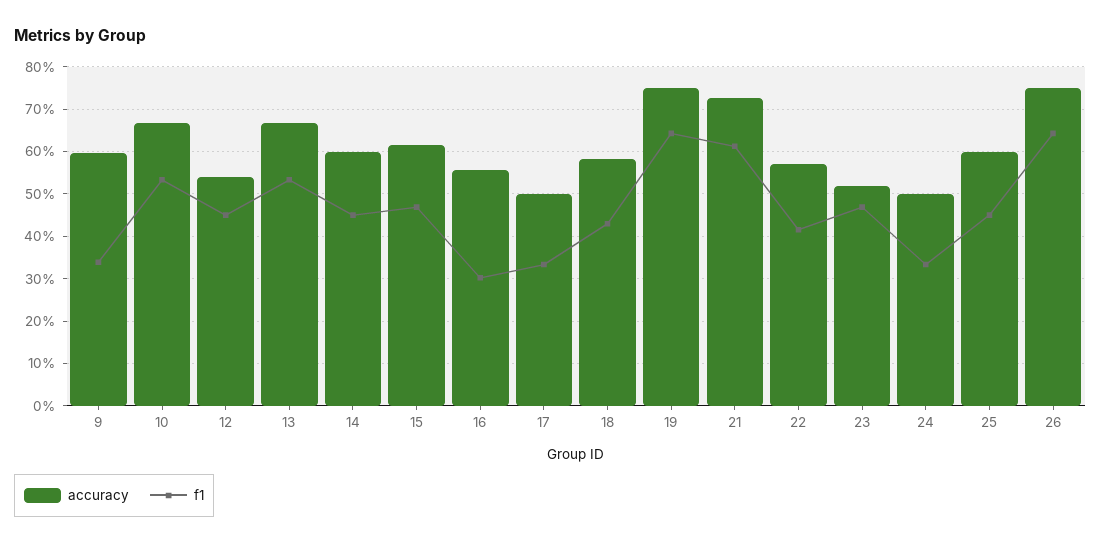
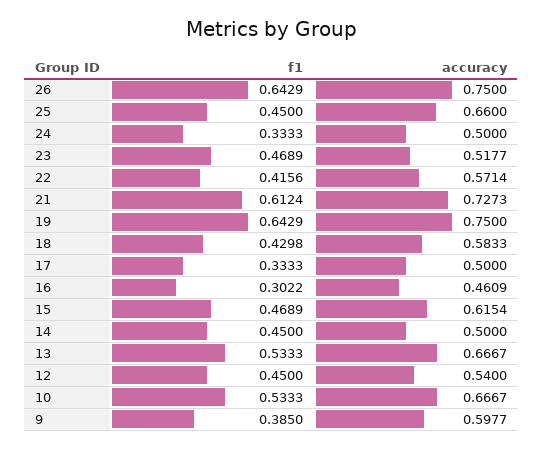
f1, 9: 0.34 -> 0.385
accuracy, 14: 0.6 -> 0.5
accuracy, 16: 0.56 -> 0.4609
accuracy, 25: 0.6 -> 0.66

